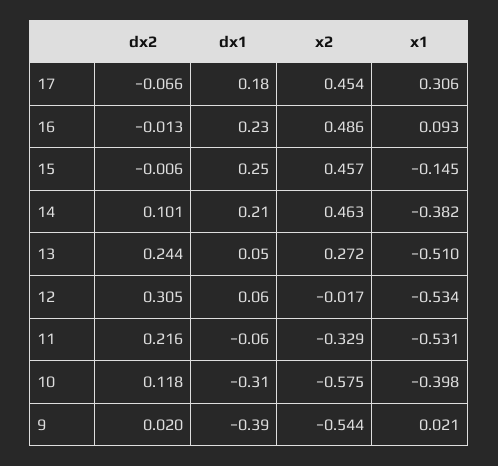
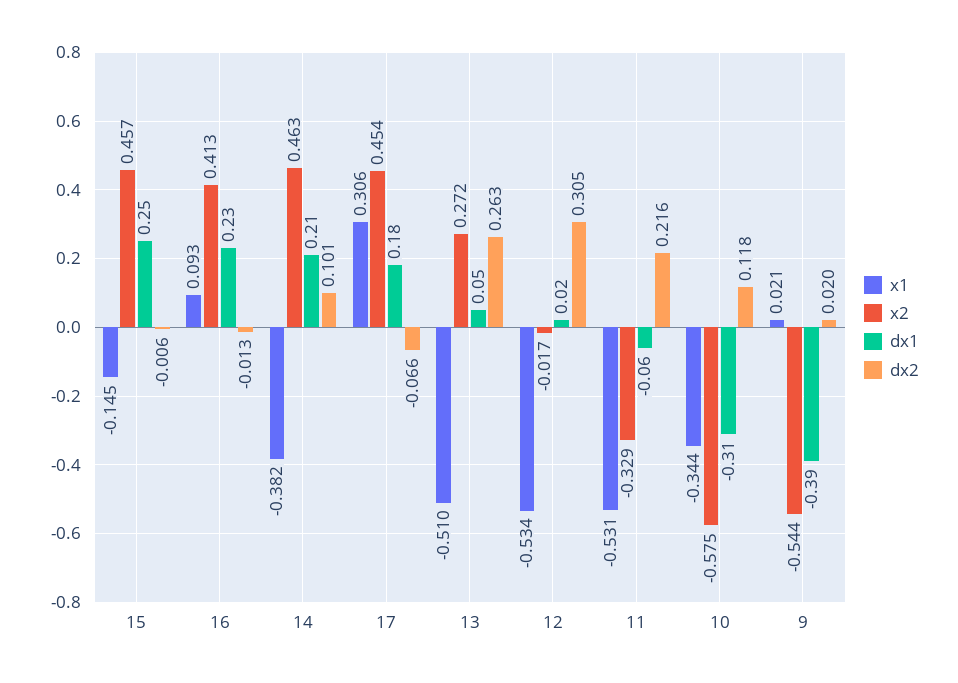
x2, 16: 0.486 -> 0.413
dx2, 13: 0.244 -> 0.263
dx1, 12: 0.06 -> 0.02
x1, 10: -0.398 -> -0.344

